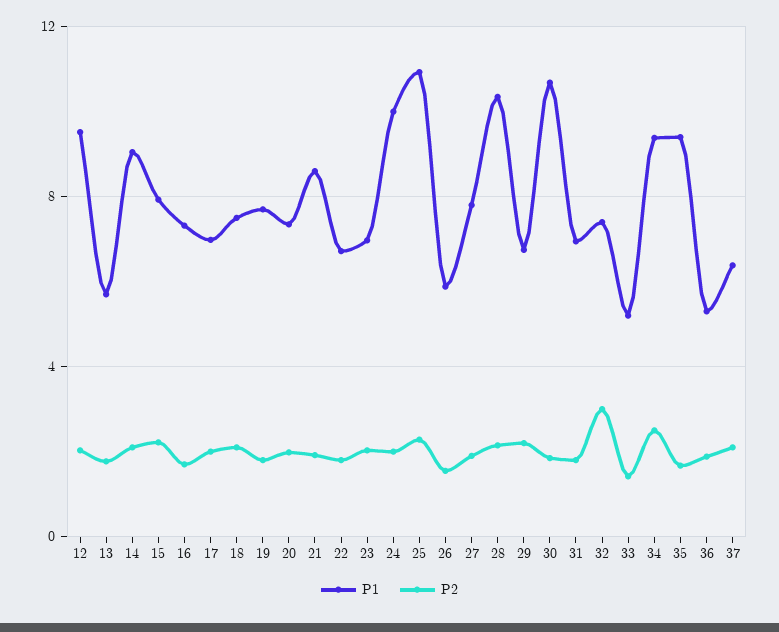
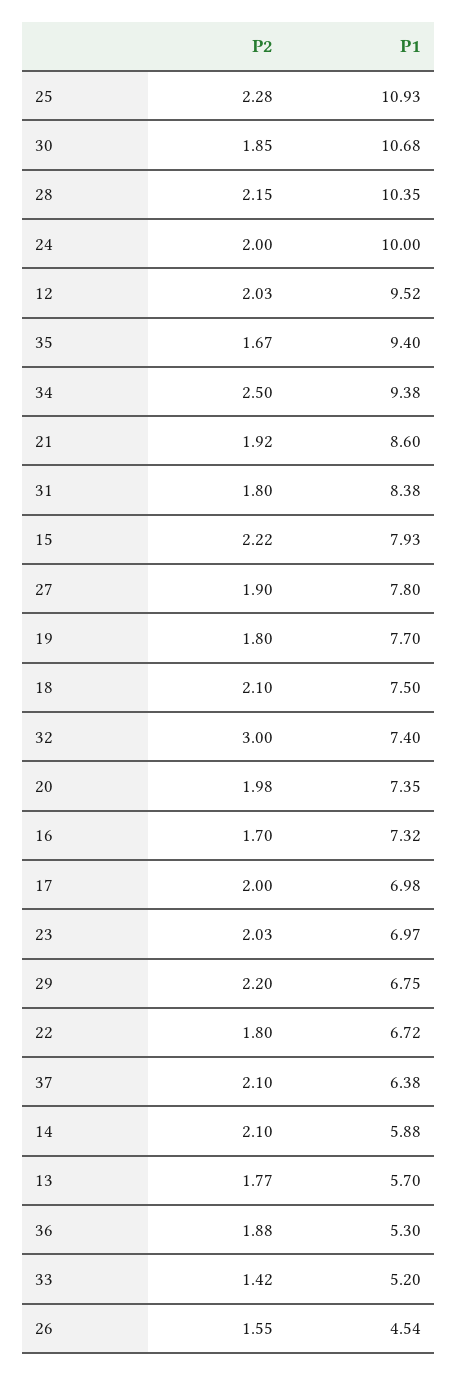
P1, 14: 9 -> 5.88
P1, 26: 6 -> 4.54
P1, 31: 7 -> 8.38

